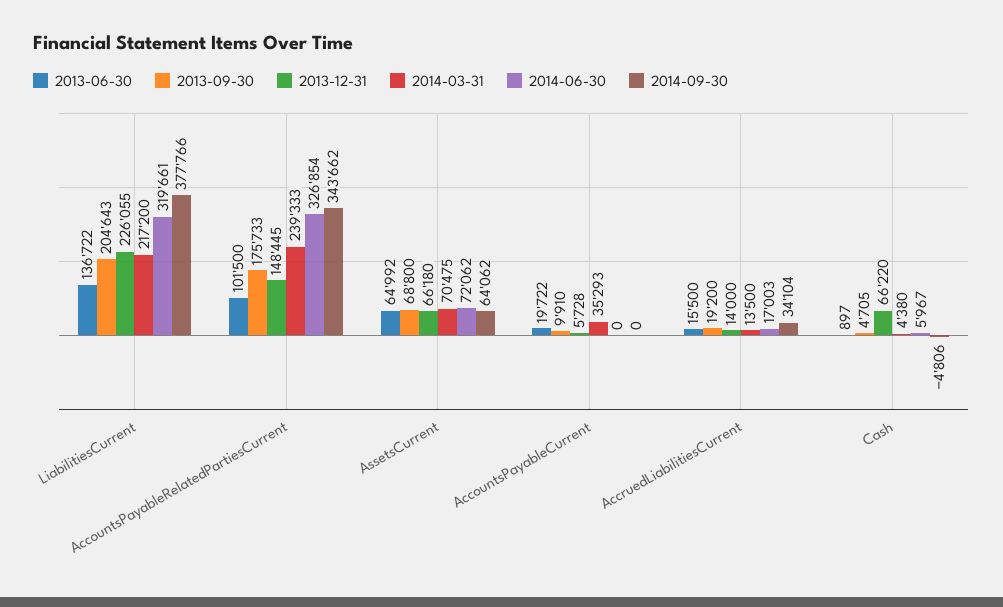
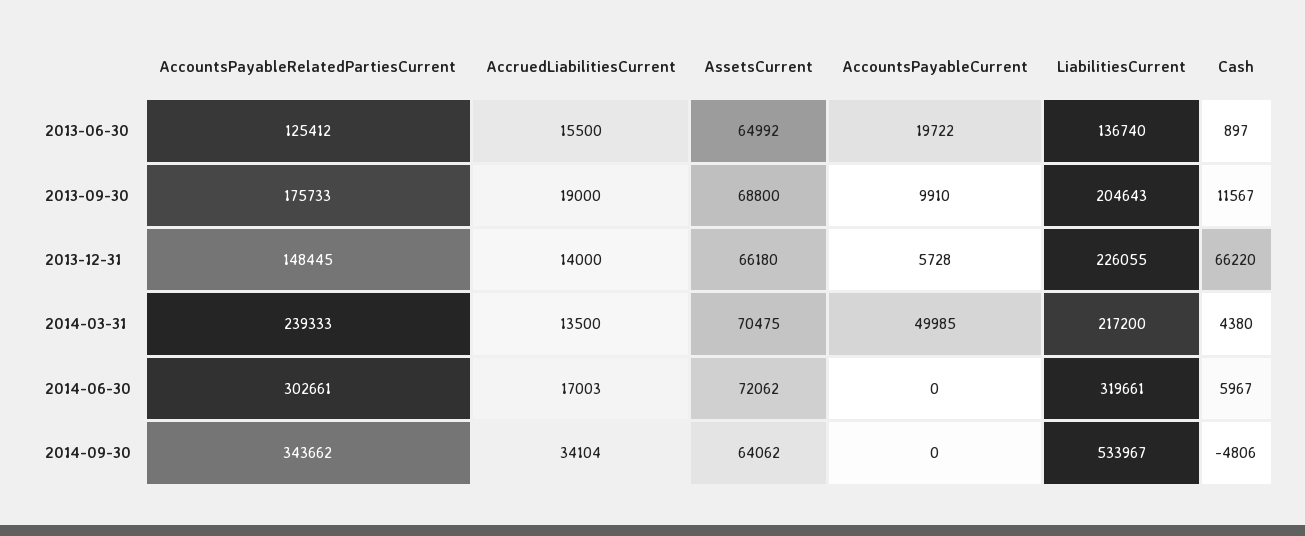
2013-06-30, LiabilitiesCurrent: 136722 -> 136740
2014-09-30, LiabilitiesCurrent: 377766 -> 533967
2013-06-30, AccountsPayableRelatedPartiesCurrent: 101500 -> 125412
2014-06-30, AccountsPayableRelatedPartiesCurrent: 326854 -> 302661
2014-03-31, AccountsPayableCurrent: 35293 -> 49985
2013-09-30, AccruedLiabilitiesCurrent: 19200 -> 19000
2013-09-30, Cash: 4705 -> 11567

